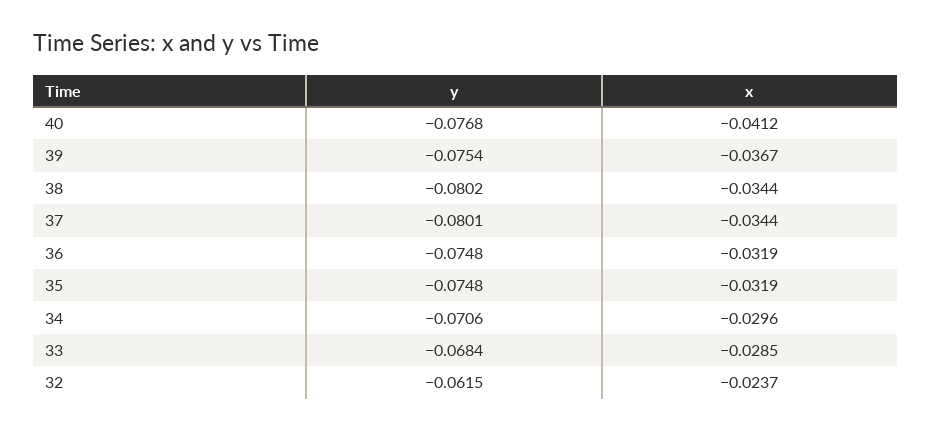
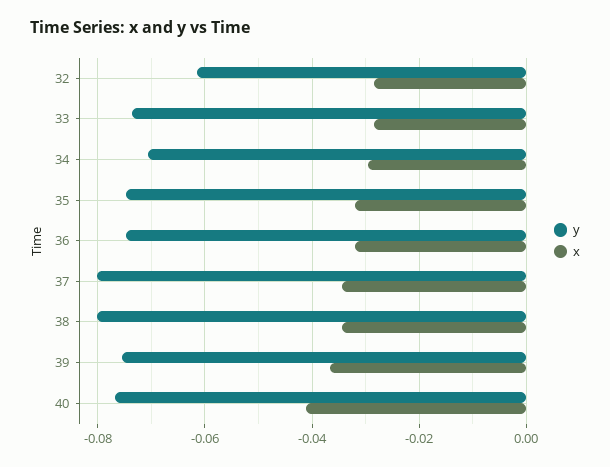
y, 33: -0.0684 -> -0.074
x, 32: -0.0237 -> -0.028

